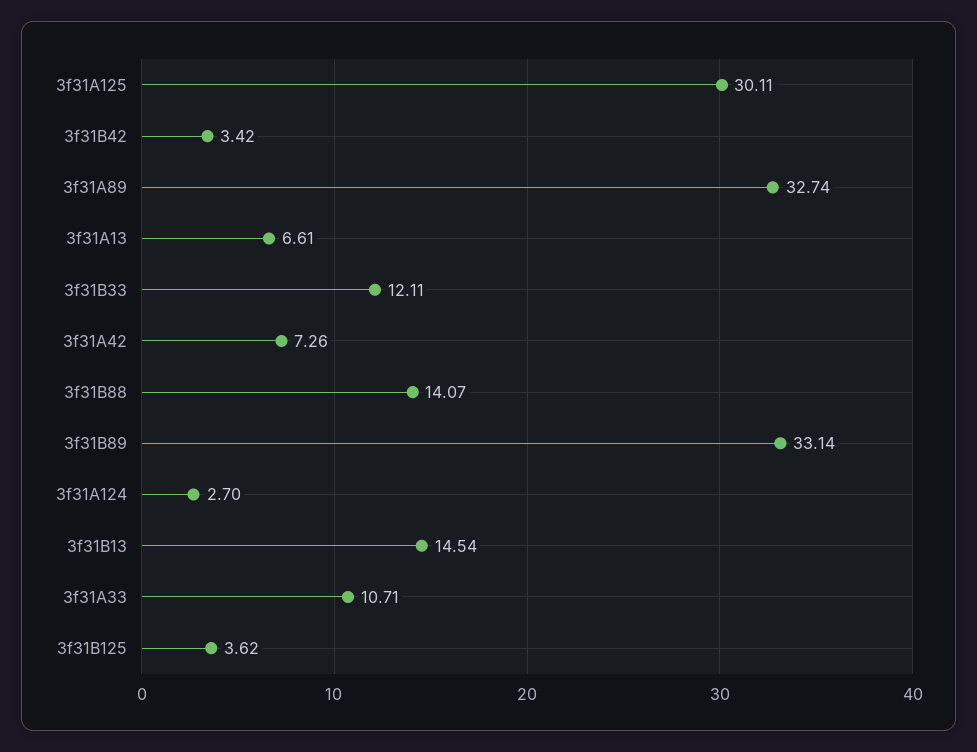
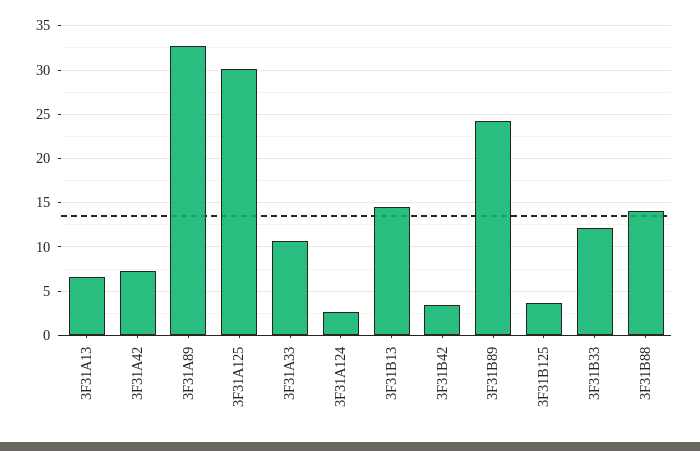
3f31B89: 33.14 -> 24

